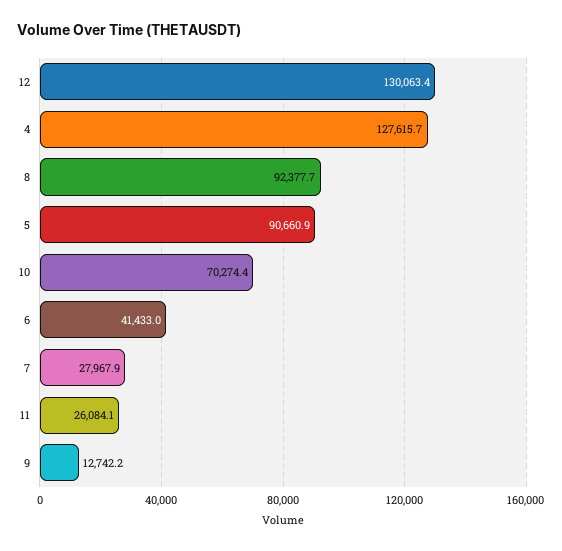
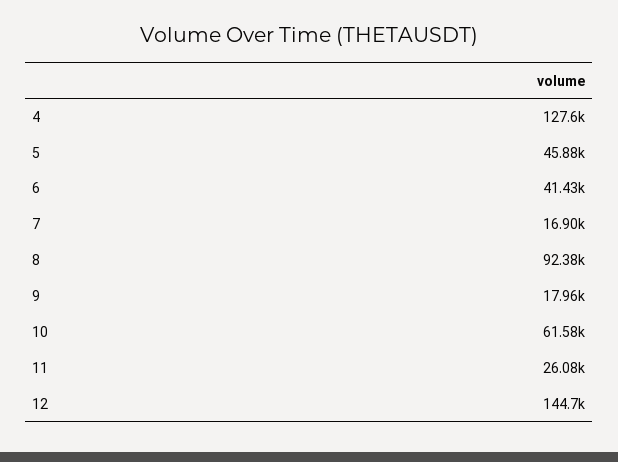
12: 130063.4 -> 144700
5: 90660.9 -> 45880
10: 70274.4 -> 61580
7: 27967.9 -> 16900
9: 12742.2 -> 17960

